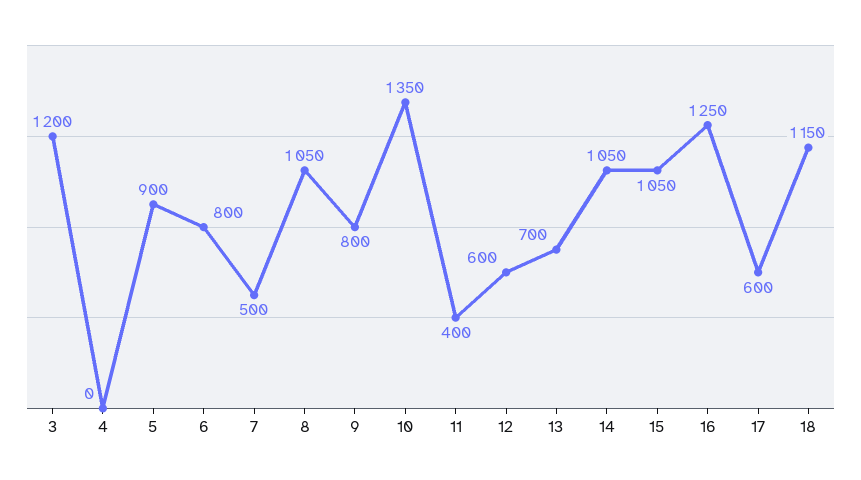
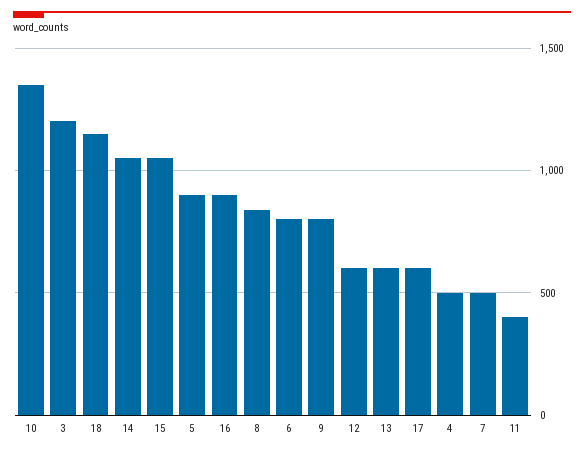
4: 0 -> 500
8: 1050 -> 850
13: 700 -> 600
16: 1250 -> 900

